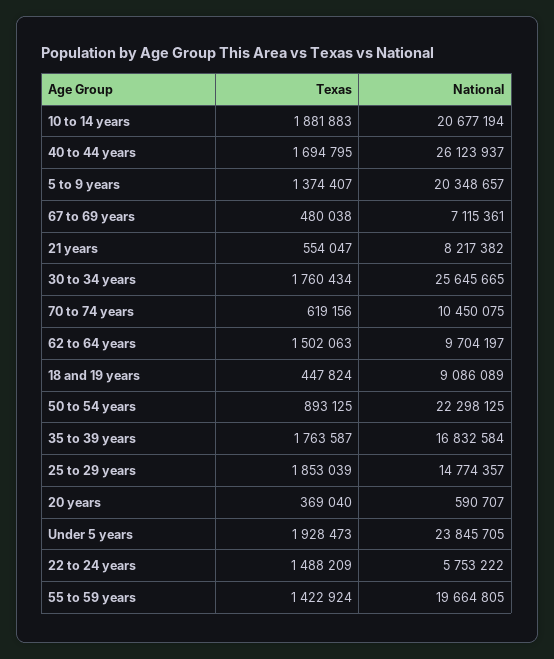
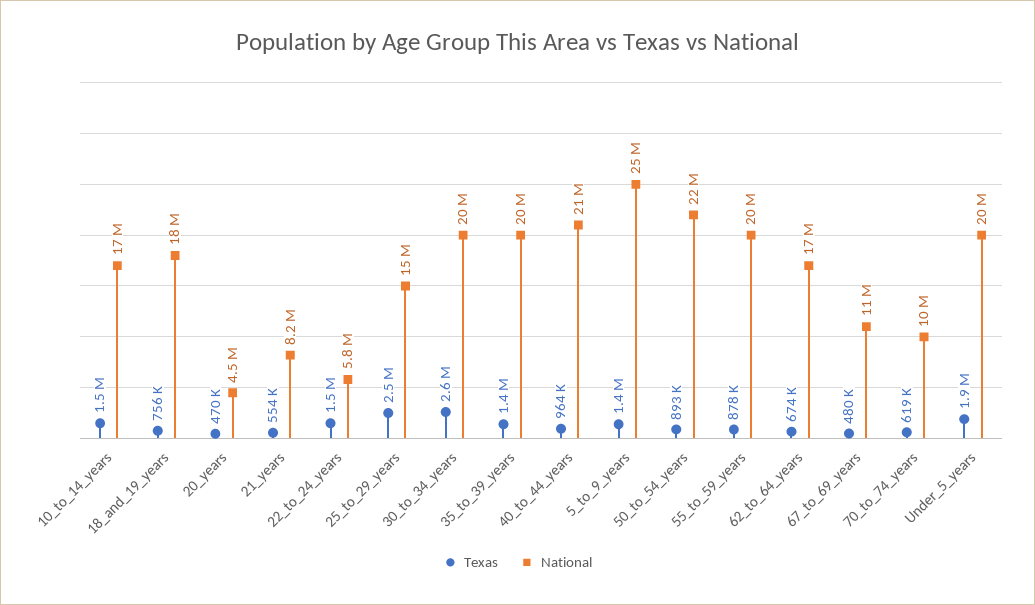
Texas, 10 to 14 years: 1881883 -> 1500000
National, 10 to 14 years: 20677194 -> 17000000
Texas, 40 to 44 years: 1694795 -> 964000
National, 40 to 44 years: 26123937 -> 21000000
National, 5 to 9 years: 20348657 -> 25000000
National, 67 to 69 years: 7115361 -> 11000000
Texas, 30 to 34 years: 1760434 -> 2600000
National, 30 to 34 years: 25645665 -> 20000000
Texas, 62 to 64 years: 1502063 -> 674000
National, 62 to 64 years: 9704197 -> 17000000
Texas, 18 and 19 years: 447824 -> 756000
National, 18 and 19 years: 9086089 -> 18000000
Texas, 35 to 39 years: 1763587 -> 1400000
National, 35 to 39 years: 16832584 -> 20000000
Texas, 25 to 29 years: 1853039 -> 2500000
Texas, 20 years: 369040 -> 470000
National, 20 years: 590707 -> 4500000
National, Under 5 years: 23845705 -> 20000000
Texas, 55 to 59 years: 1422924 -> 878000

